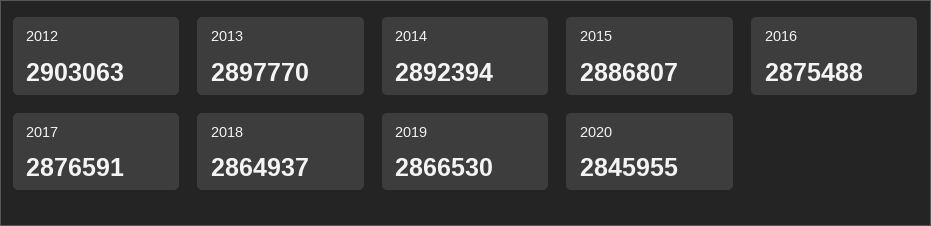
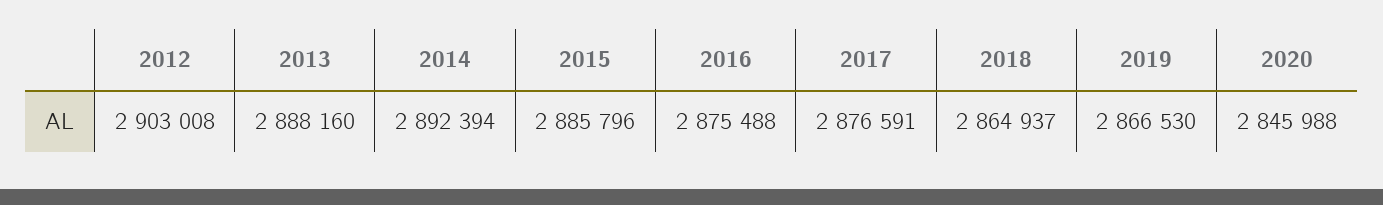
2012: 2903063 -> 2903008
2013: 2897770 -> 2888160
2015: 2886807 -> 2885796
2020: 2845955 -> 2845988

